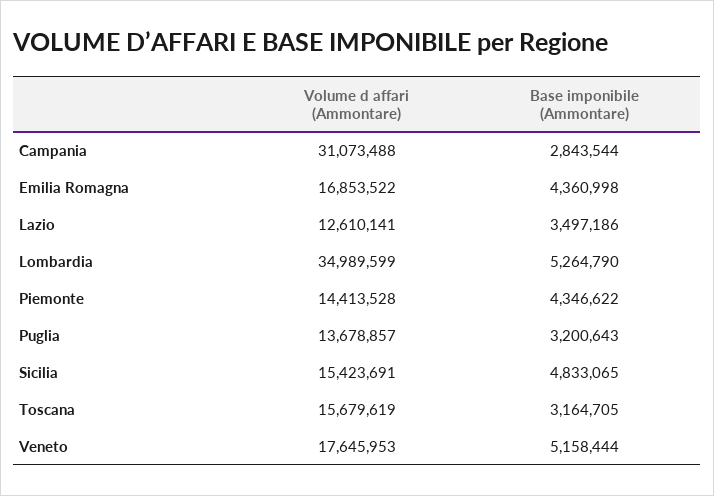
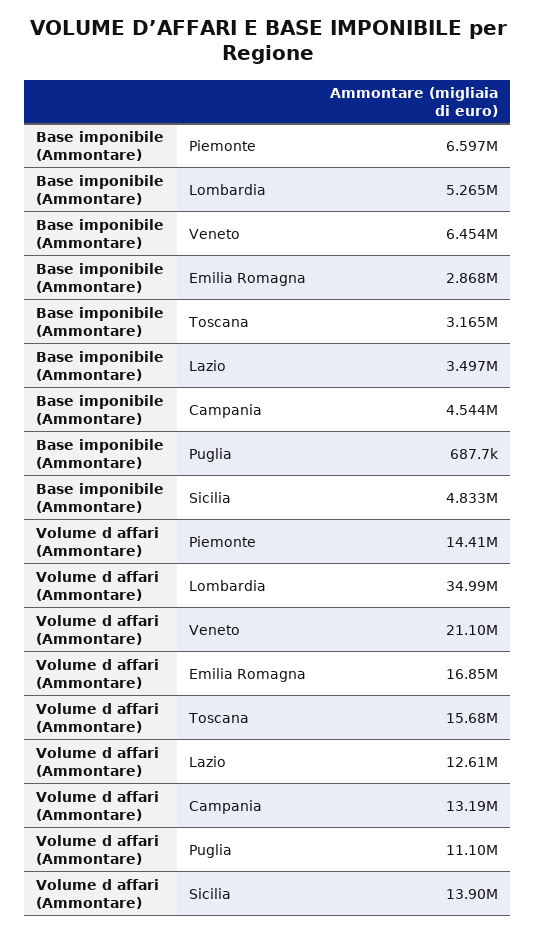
Volume d affari (Ammontare), Campania: 31073488 -> 13190000
Base imponibile (Ammontare), Campania: 2843544 -> 4544000
Base imponibile (Ammontare), Emilia Romagna: 4360998 -> 2868000
Base imponibile (Ammontare), Piemonte: 4346622 -> 6597000
Volume d affari (Ammontare), Puglia: 13678857 -> 11100000
Base imponibile (Ammontare), Puglia: 3200643 -> 687700
Volume d affari (Ammontare), Sicilia: 15423691 -> 13900000
Volume d affari (Ammontare), Veneto: 17645953 -> 21100000
Base imponibile (Ammontare), Veneto: 5158444 -> 6454000

